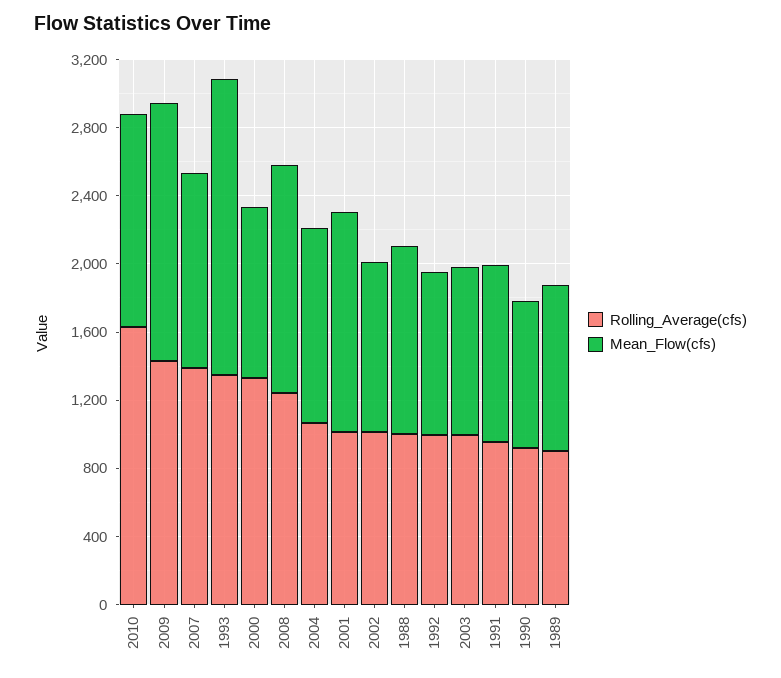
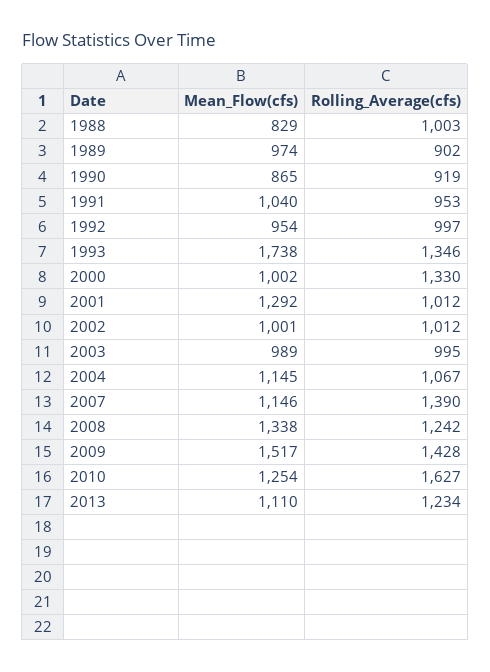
Mean_Flow(cfs), 1988: 1100 -> 829
Mean_Flow(cfs), 2013: none -> 1110
Rolling_Average(cfs), 2013: none -> 1234

